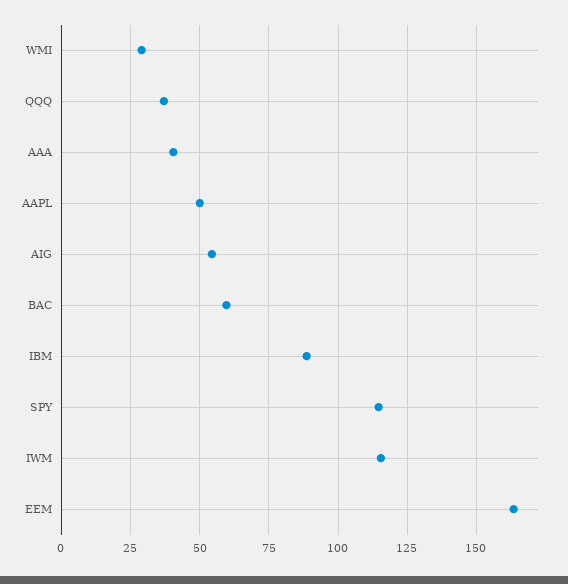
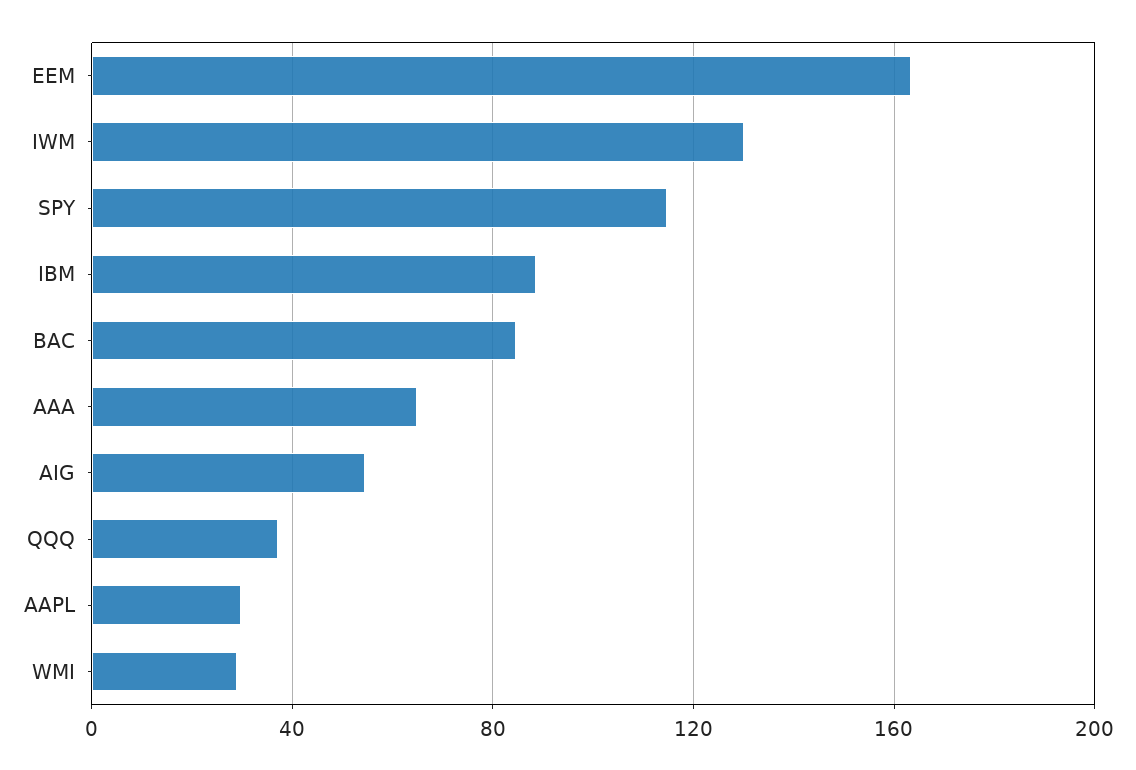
AAA: 40 -> 65
AAPL: 50 -> 30
BAC: 60 -> 85
IWM: 115 -> 130

